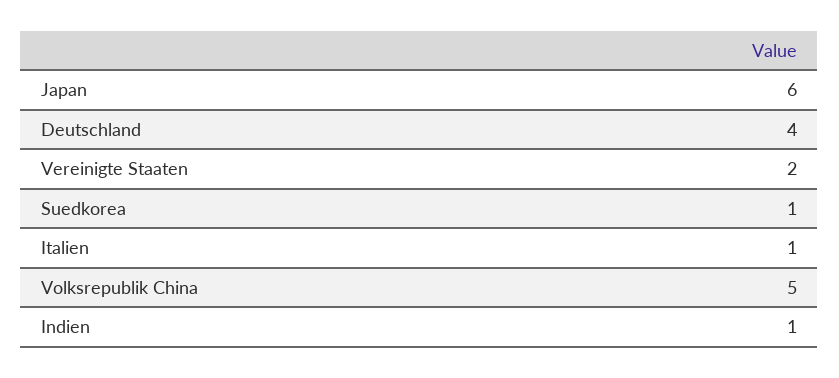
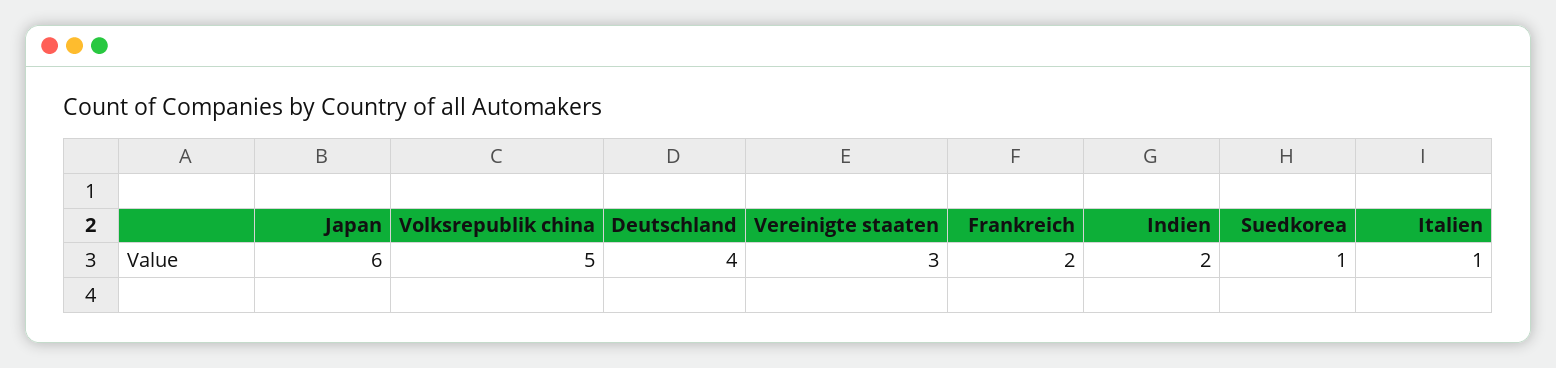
Vereinigte Staaten: 2 -> 3
Indien: 1 -> 2
Frankreich: none -> 2

